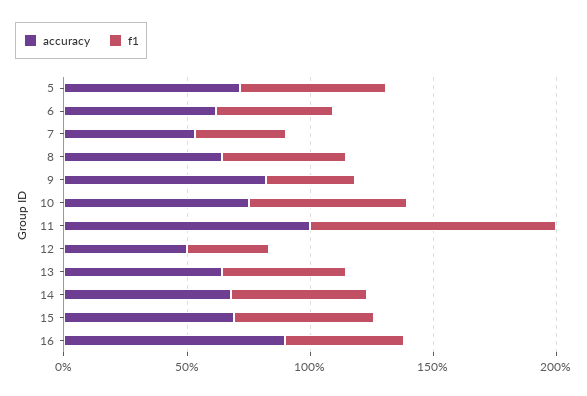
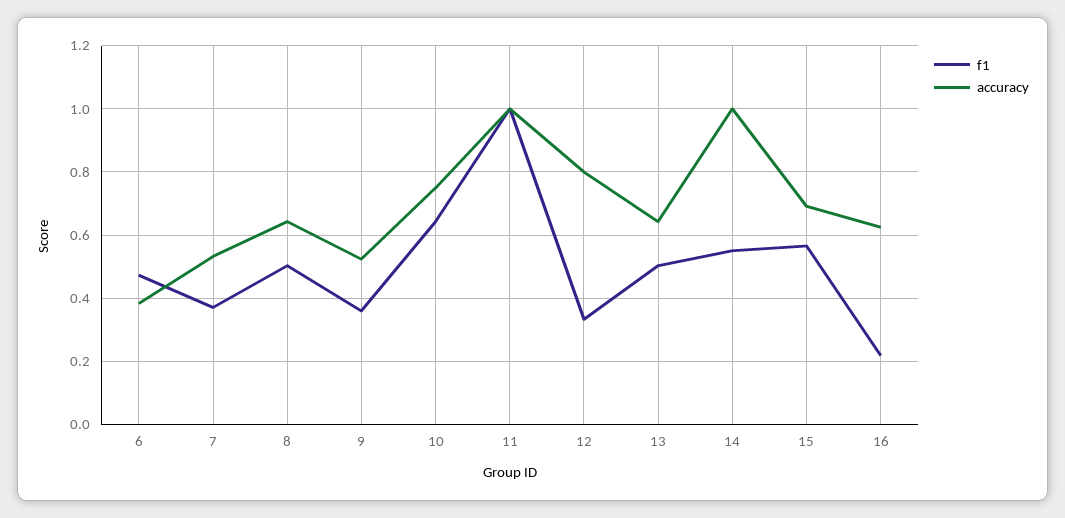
accuracy, 5: 0.7 -> none
f1, 5: 0.6 -> none
accuracy, 6: 0.6 -> 0.38
accuracy, 9: 0.8 -> 0.52
accuracy, 12: 0.5 -> 0.8
accuracy, 14: 0.7 -> 1
accuracy, 16: 0.9 -> 0.62
f1, 16: 0.5 -> 0.22

